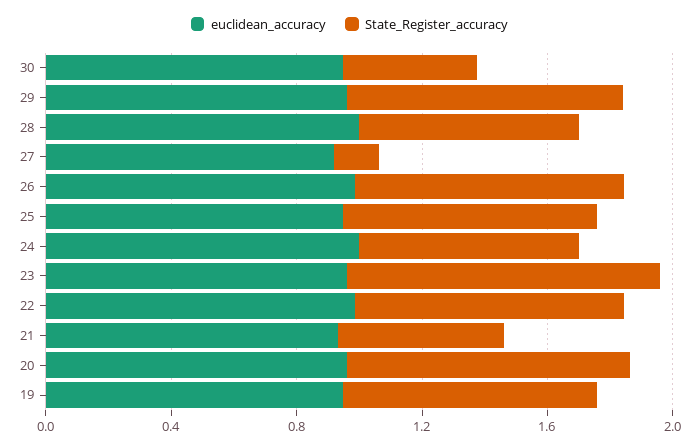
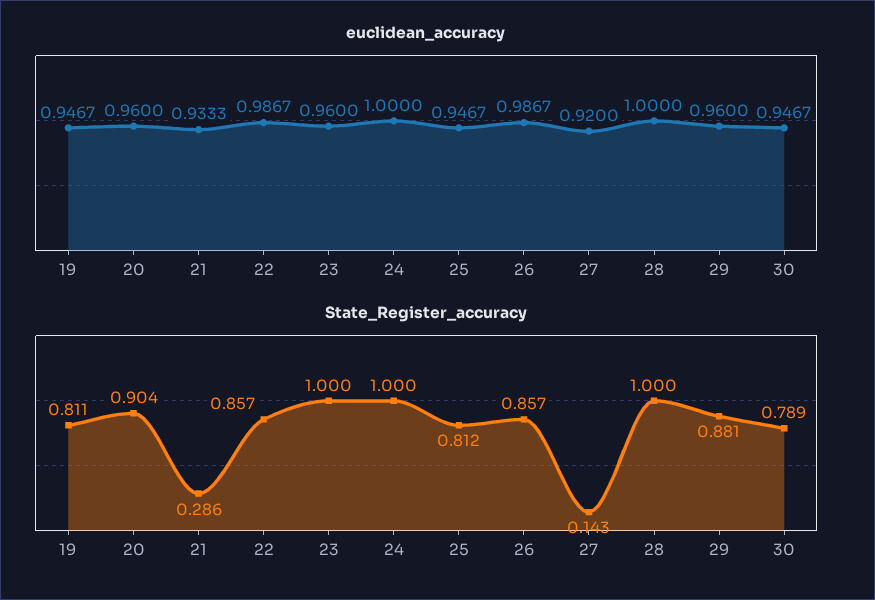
State_Register_accuracy, 30: 0.4 -> 0.789
State_Register_accuracy, 28: 0.7 -> 1
State_Register_accuracy, 24: 0.7 -> 1
State_Register_accuracy, 21: 0.5 -> 0.286

